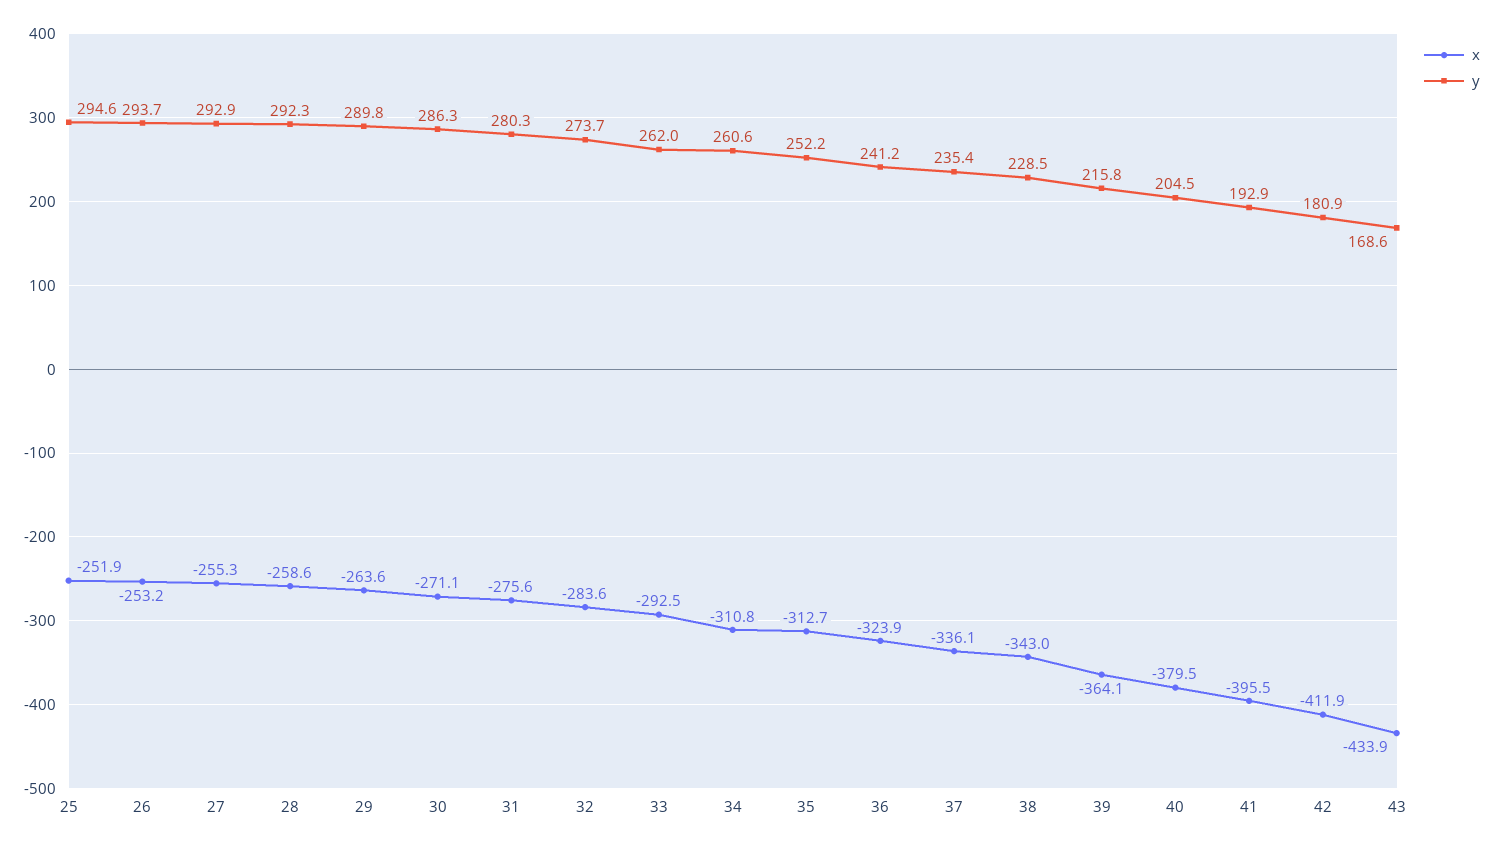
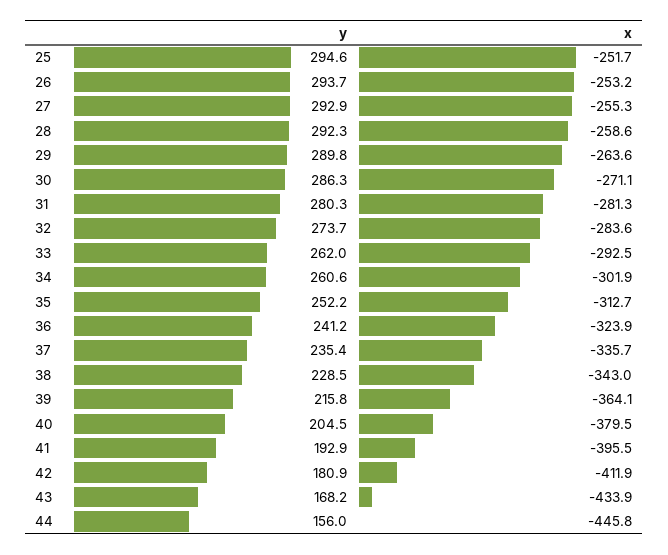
x, 25: -251.9 -> -251.7
x, 31: -275.6 -> -281.3
x, 34: -310.8 -> -301.9
x, 37: -336.1 -> -335.7
y, 43: 168.6 -> 168.2
y, 44: none -> 156
x, 44: none -> -445.8

